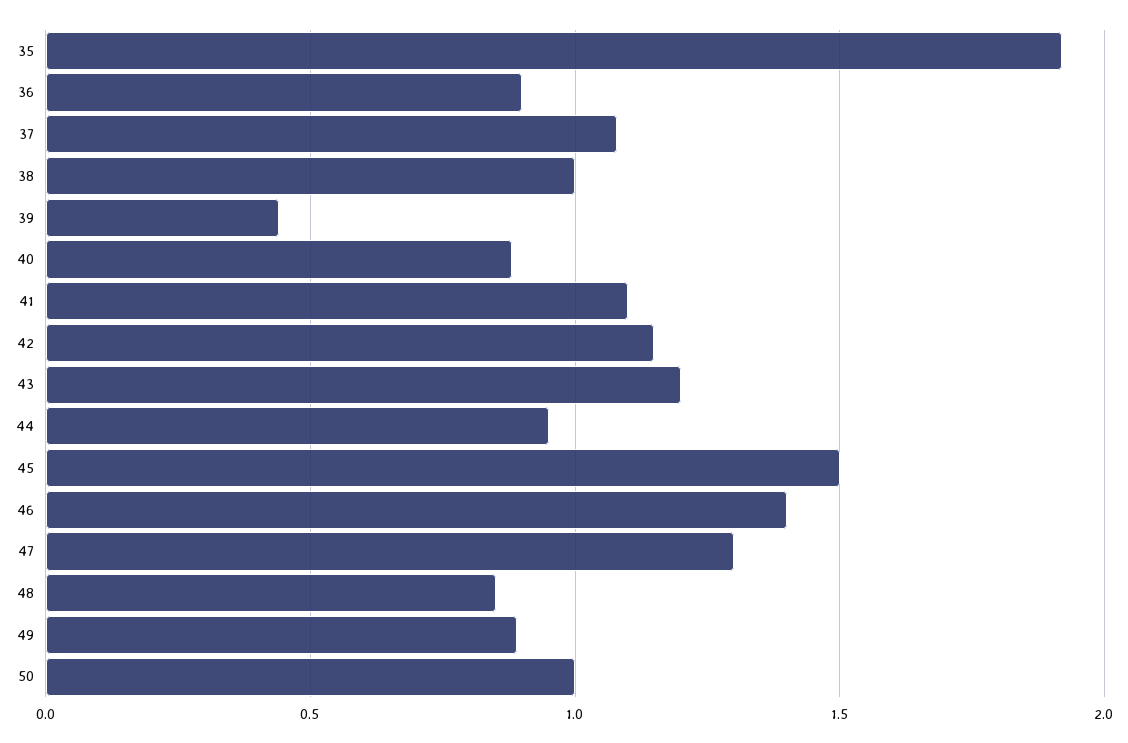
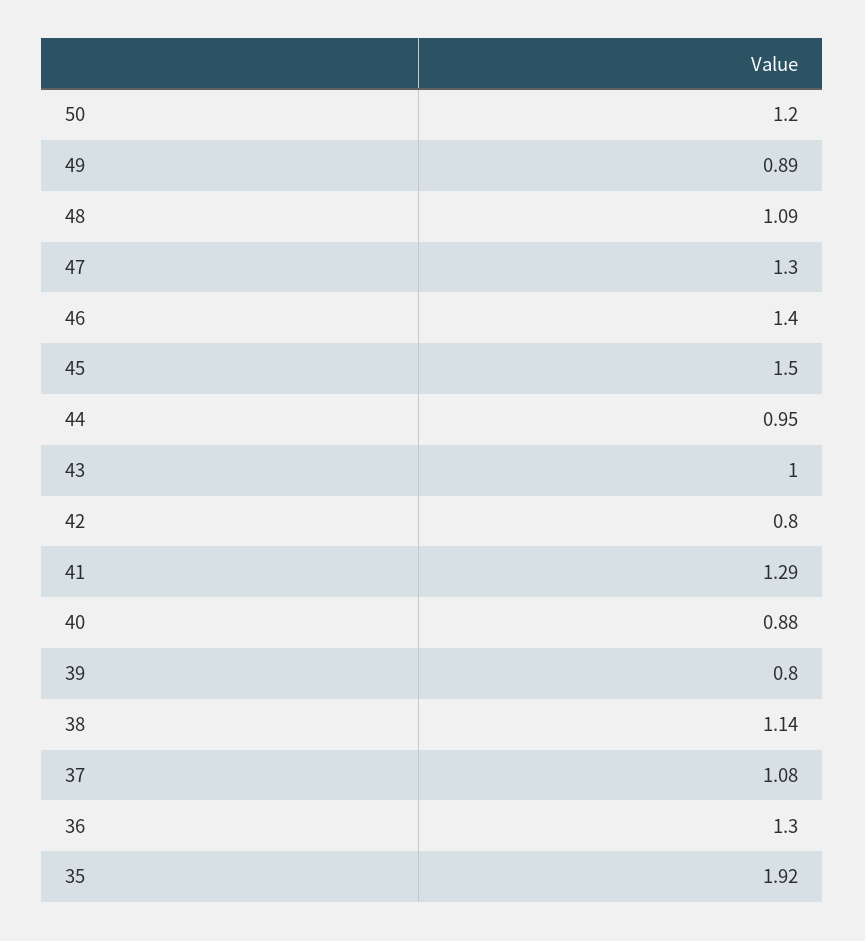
36: 0.9 -> 1.3
38: 1 -> 1.14
39: 0.45 -> 0.8
41: 1.1 -> 1.29
42: 1.15 -> 0.8
43: 1.2 -> 1
48: 0.85 -> 1.09
50: 1 -> 1.2

